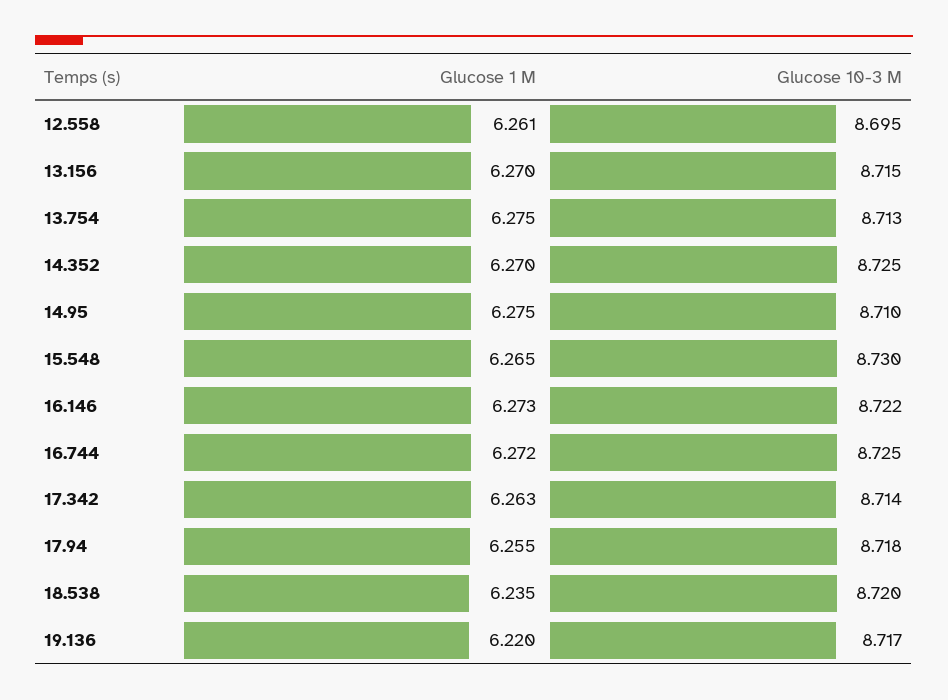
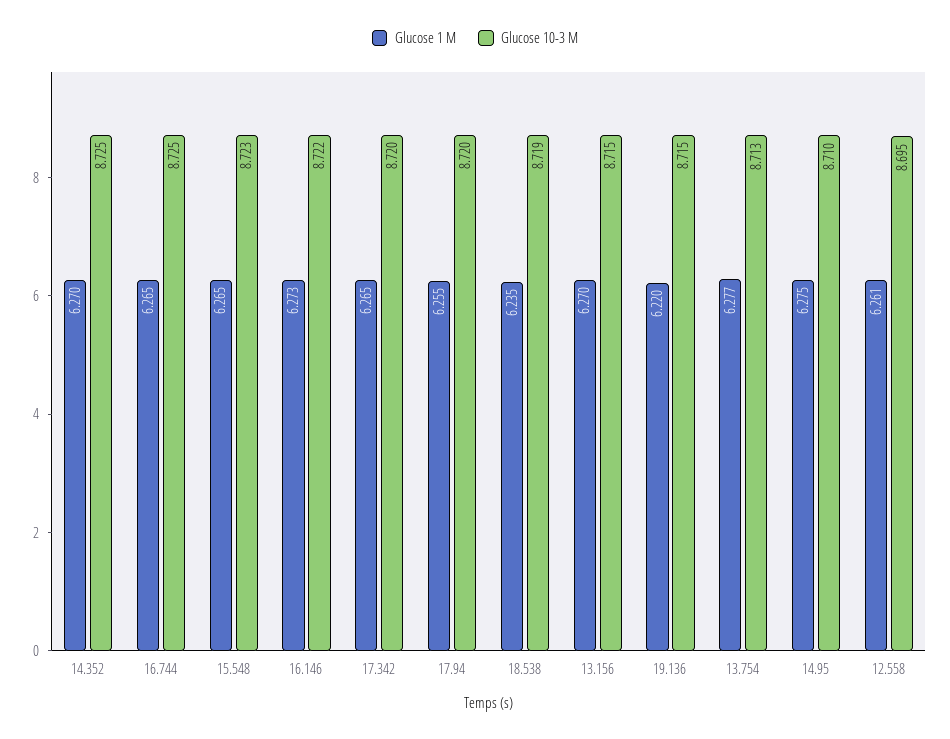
Glucose 1 M, 13.754: 6.275 -> 6.277
Glucose 10-3 M, 15.548: 8.73 -> 8.723
Glucose 1 M, 16.744: 6.272 -> 6.265
Glucose 1 M, 17.342: 6.263 -> 6.265
Glucose 10-3 M, 17.342: 8.714 -> 8.72
Glucose 10-3 M, 17.94: 8.718 -> 8.72
Glucose 10-3 M, 18.538: 8.72 -> 8.719
Glucose 10-3 M, 19.136: 8.717 -> 8.715

